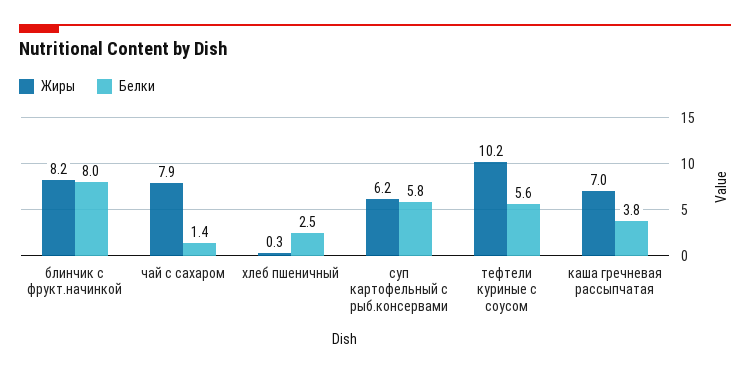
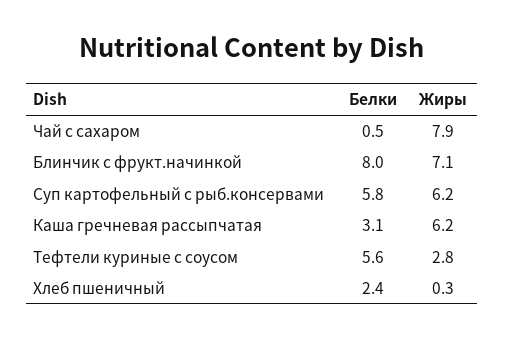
Жиры, блинчик с фрукт.начинкой: 8.2 -> 7.1
Белки, чай с сахаром: 1.4 -> 0.5
Белки, хлеб пшеничный: 2.5 -> 2.4
Жиры, тефтели куриные с соусом: 10.2 -> 2.8
Жиры, каша гречневая рассыпчатая: 7 -> 6.2
Белки, каша гречневая рассыпчатая: 3.8 -> 3.1

